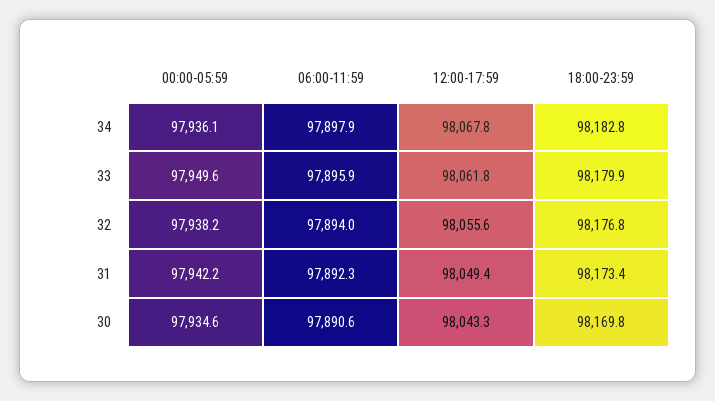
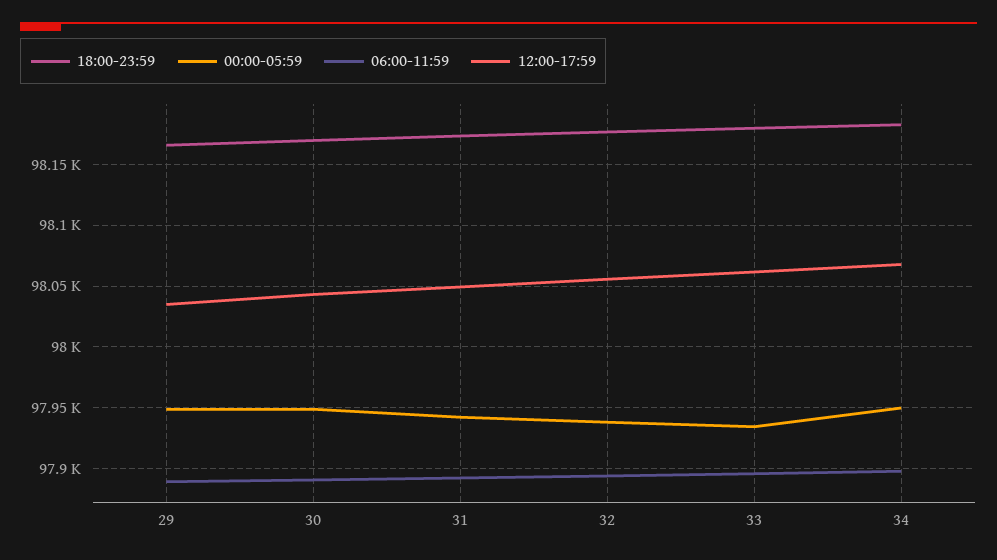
00:00-05:59, 34: 97936.1 -> 97950
00:00-05:59, 33: 97949.6 -> 97935
00:00-05:59, 30: 97934.6 -> 97950
18:00-23:59, 29: none -> 98165
00:00-05:59, 29: none -> 97950
06:00-11:59, 29: none -> 97890
12:00-17:59, 29: none -> 98035

